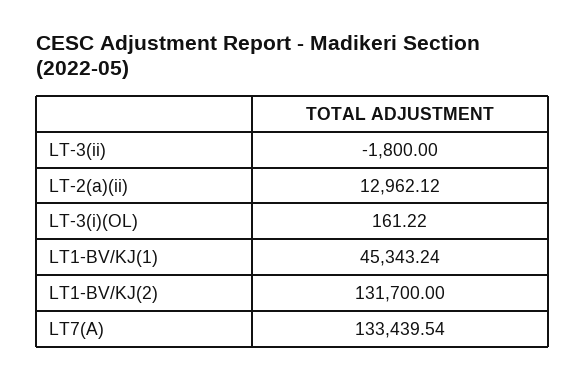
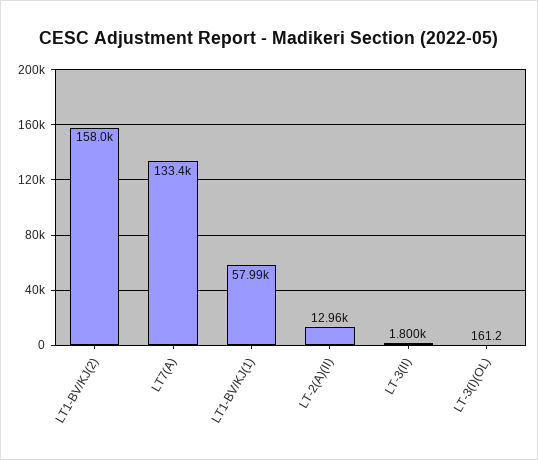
LT-3(ii): -1800 -> 1800
LT1-BV/KJ(1): 45343.24 -> 57990
LT1-BV/KJ(2): 131700 -> 158000

